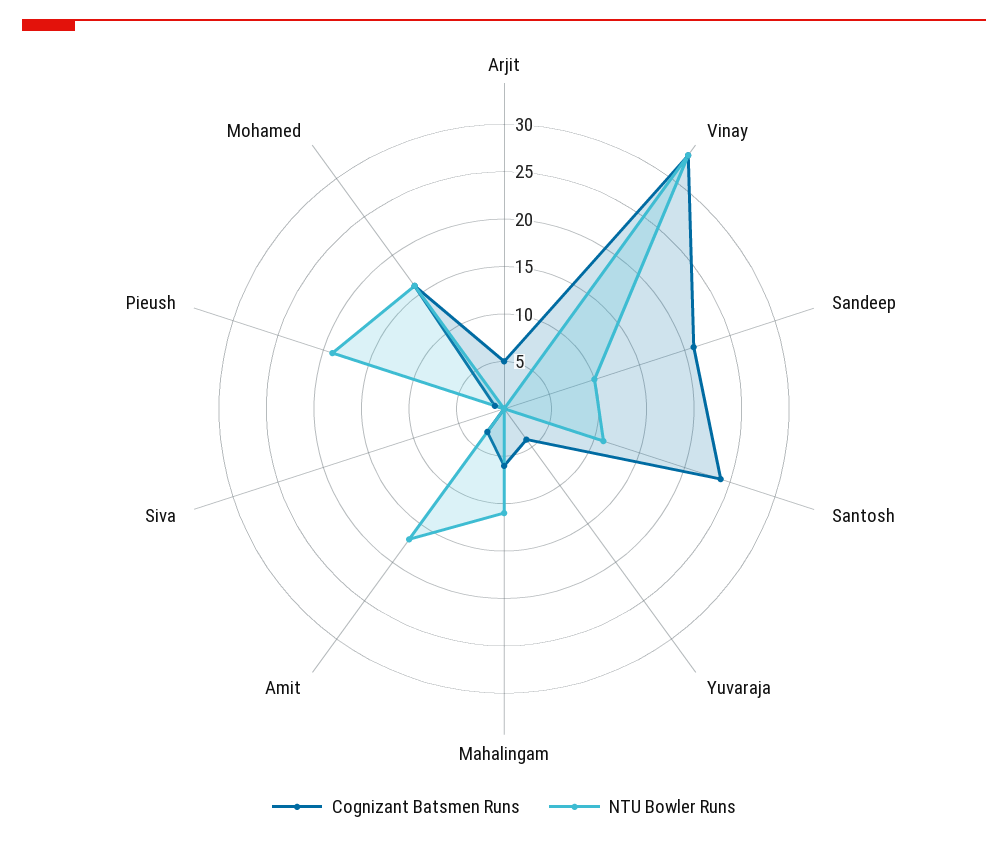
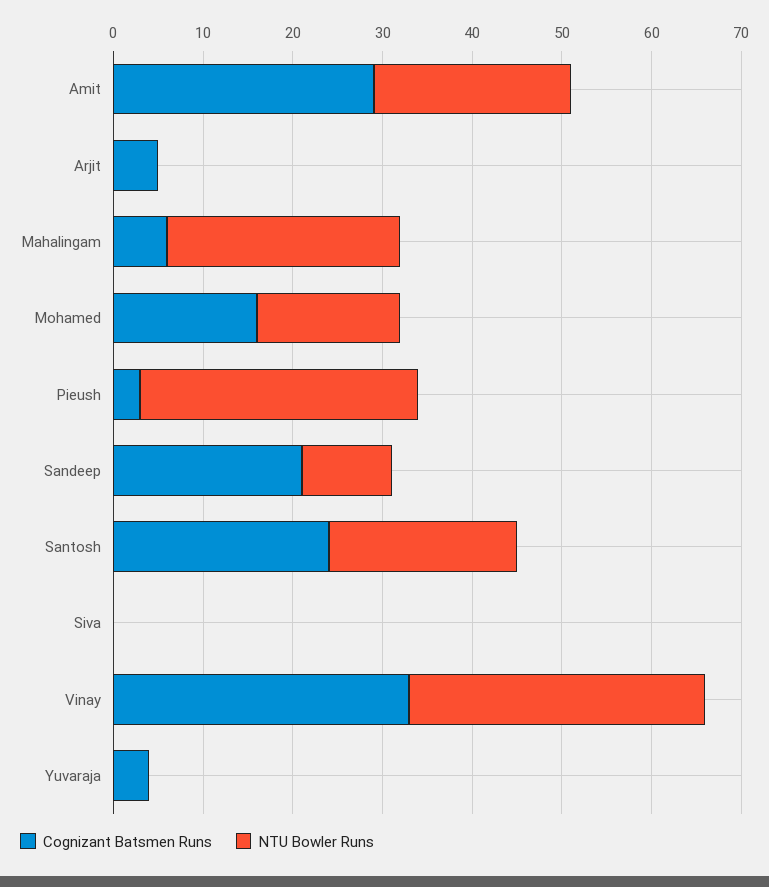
NTU Bowler Runs, Santosh: 11 -> 21
NTU Bowler Runs, Mahalingam: 11 -> 26
Cognizant Batsmen Runs, Amit: 3 -> 29
NTU Bowler Runs, Amit: 17 -> 22
Cognizant Batsmen Runs, Pieush: 1 -> 3
NTU Bowler Runs, Pieush: 19 -> 31

